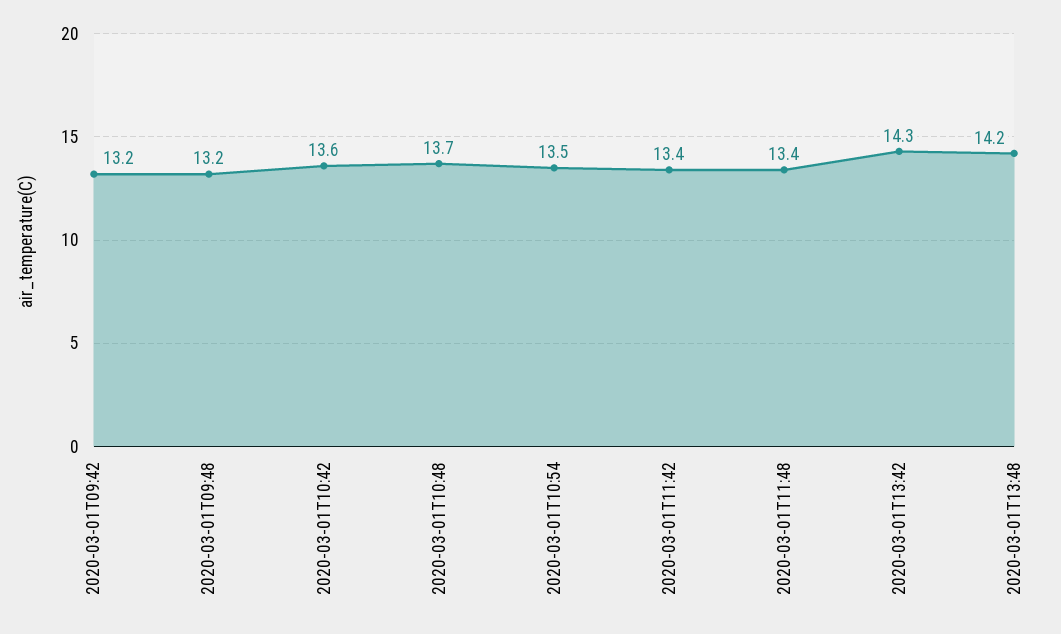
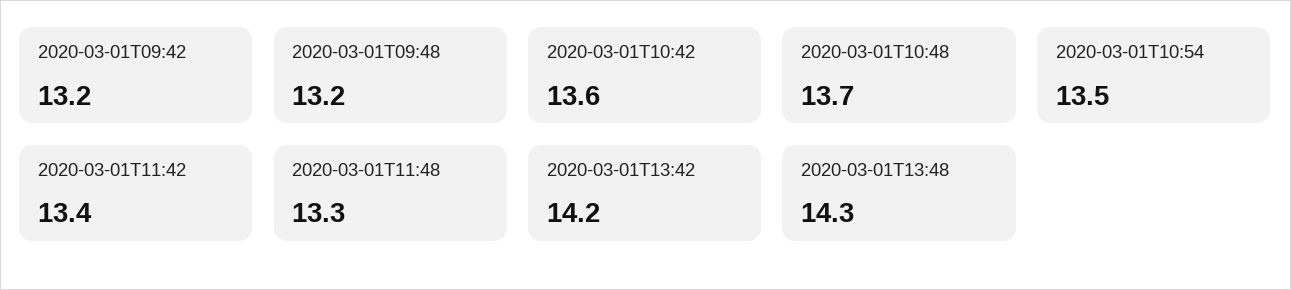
2020-03-01T11:48: 13.4 -> 13.3
2020-03-01T13:42: 14.3 -> 14.2
2020-03-01T13:48: 14.2 -> 14.3

